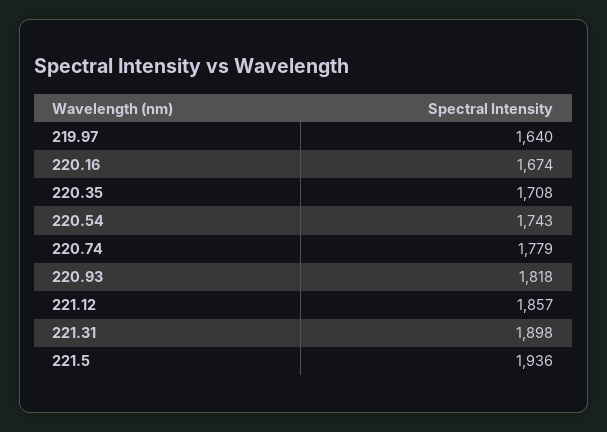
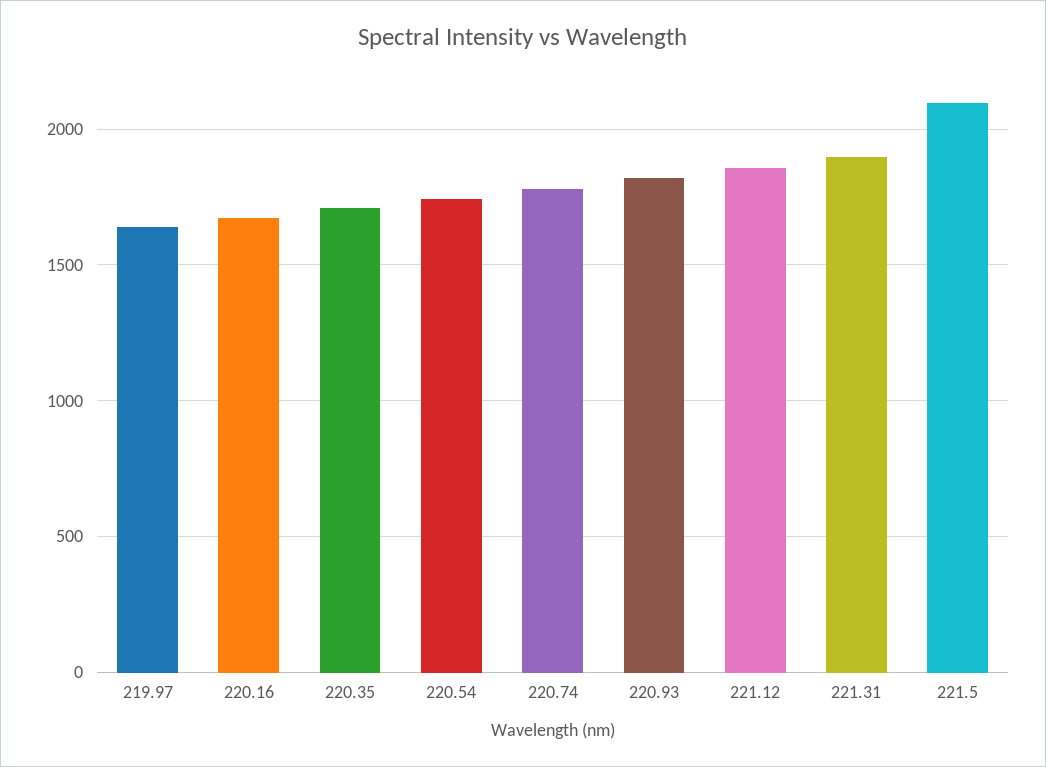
221.5: 1936 -> 2100

